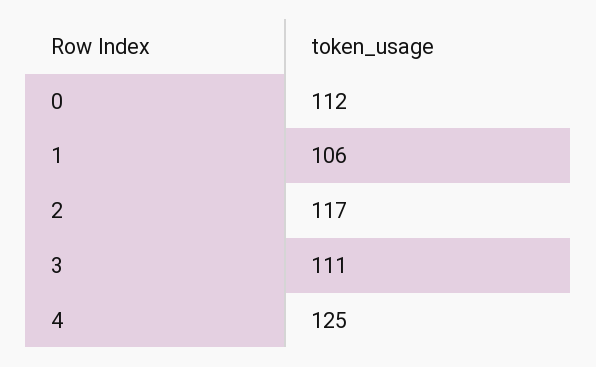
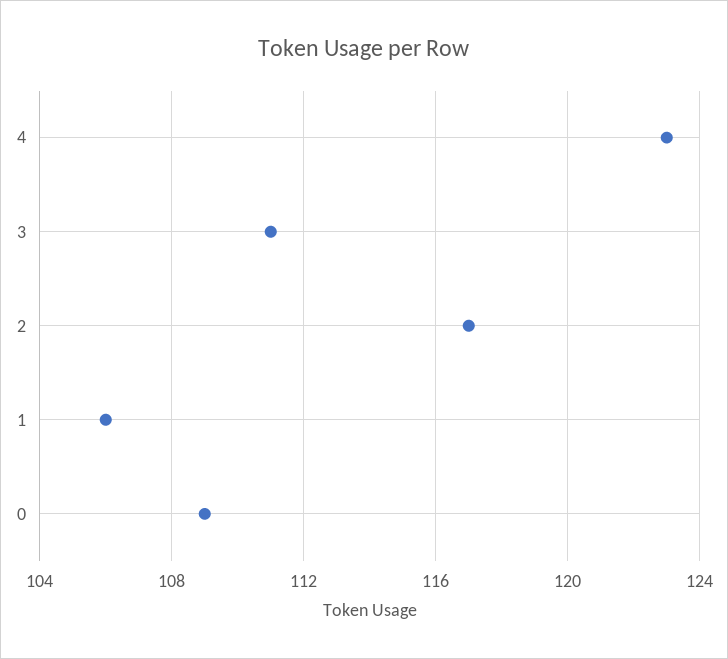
0: 112 -> 109
4: 125 -> 123

